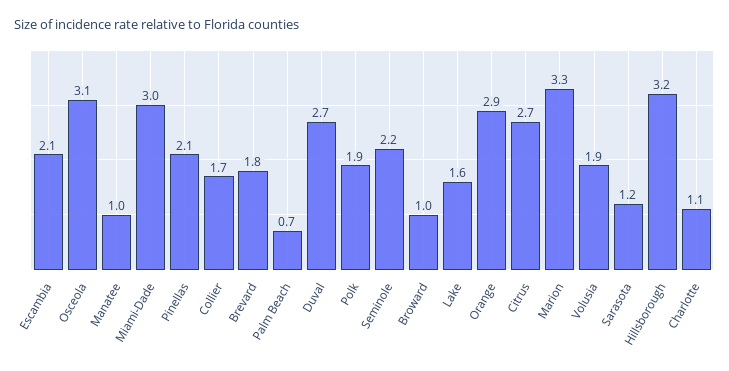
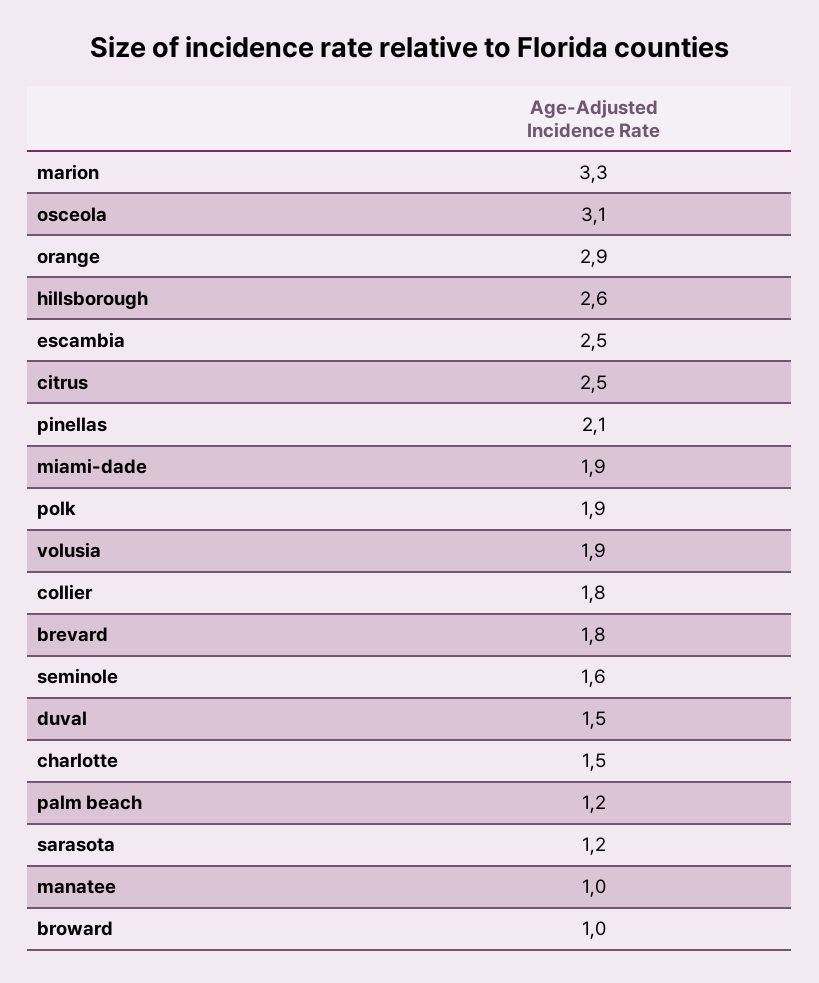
Escambia: 2.1 -> 2.5
Miami-Dade: 3 -> 1.9
Collier: 1.7 -> 1.8
Palm Beach: 0.7 -> 1.2
Duval: 2.7 -> 1.5
Seminole: 2.2 -> 1.6
Lake: 1.6 -> none
Citrus: 2.7 -> 2.5
Hillsborough: 3.2 -> 2.6
Charlotte: 1.1 -> 1.5

